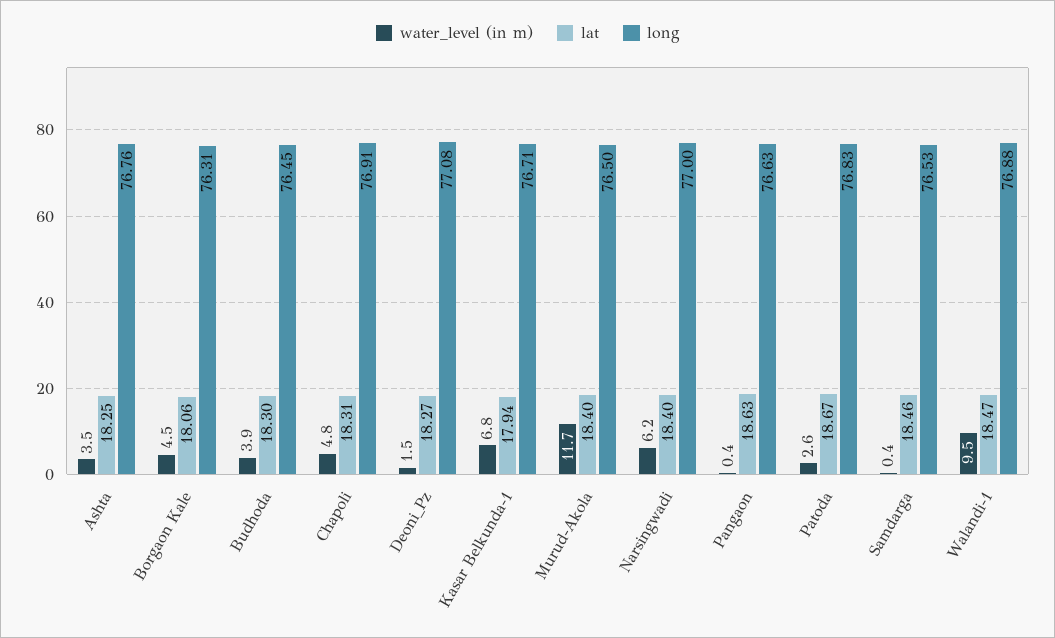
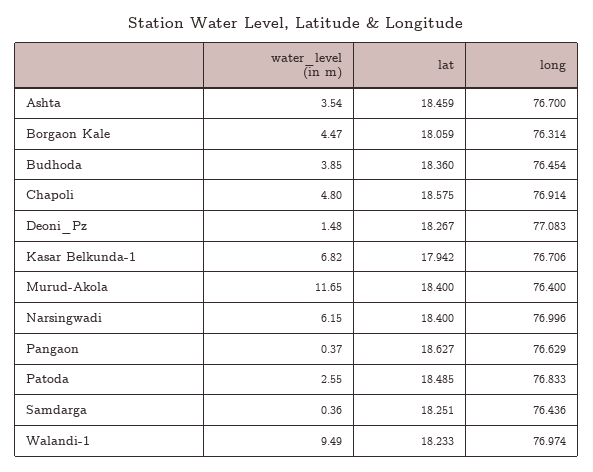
lat, Ashta: 18.25 -> 18.459
long, Ashta: 76.76 -> 76.7
lat, Budhoda: 18.3 -> 18.36
lat, Chapoli: 18.31 -> 18.575
long, Murud-Akola: 76.5 -> 76.4
lat, Patoda: 18.67 -> 18.485
lat, Samdarga: 18.46 -> 18.251
long, Samdarga: 76.53 -> 76.436
lat, Walandi-1: 18.47 -> 18.233
long, Walandi-1: 76.88 -> 76.974

